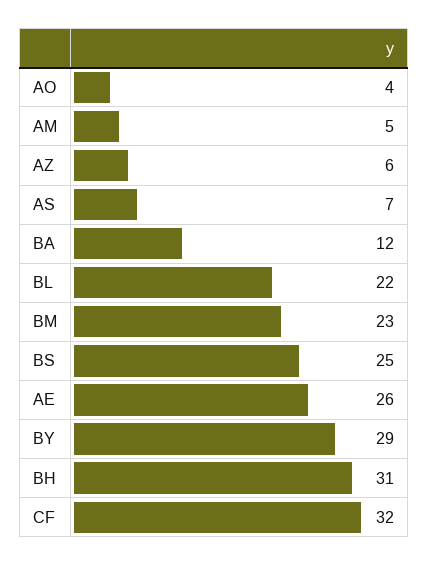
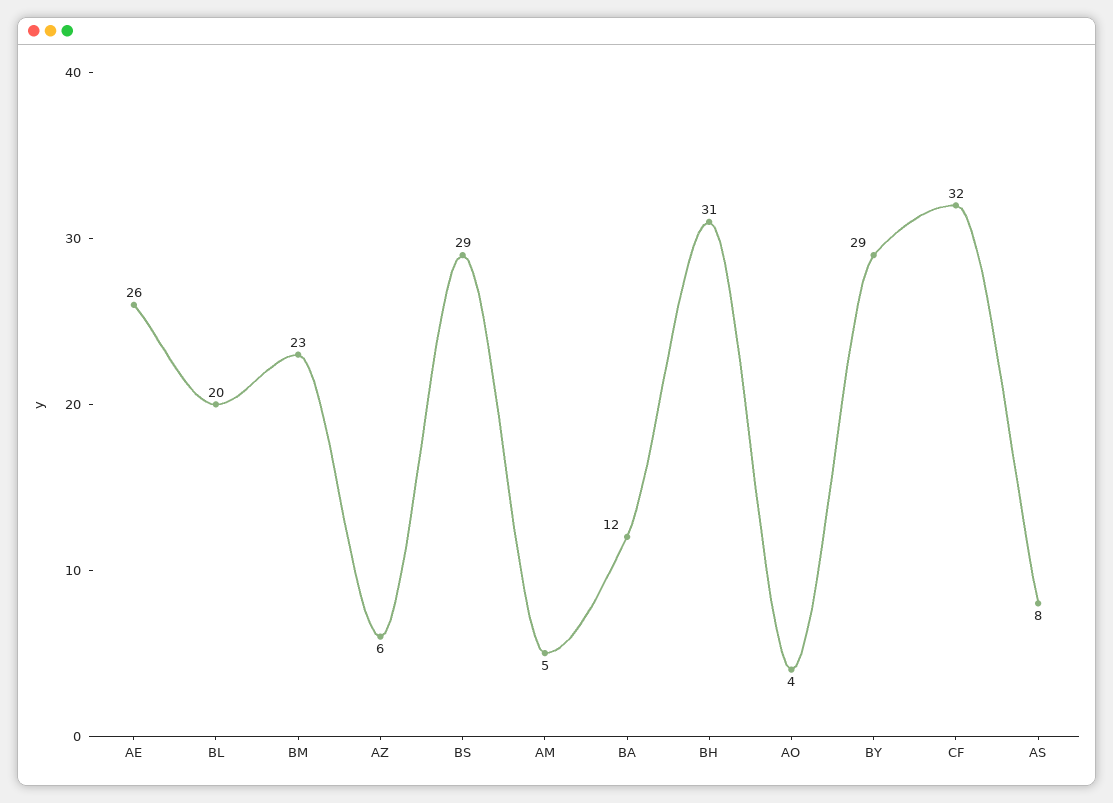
AS: 7 -> 8
BL: 22 -> 20
BS: 25 -> 29

